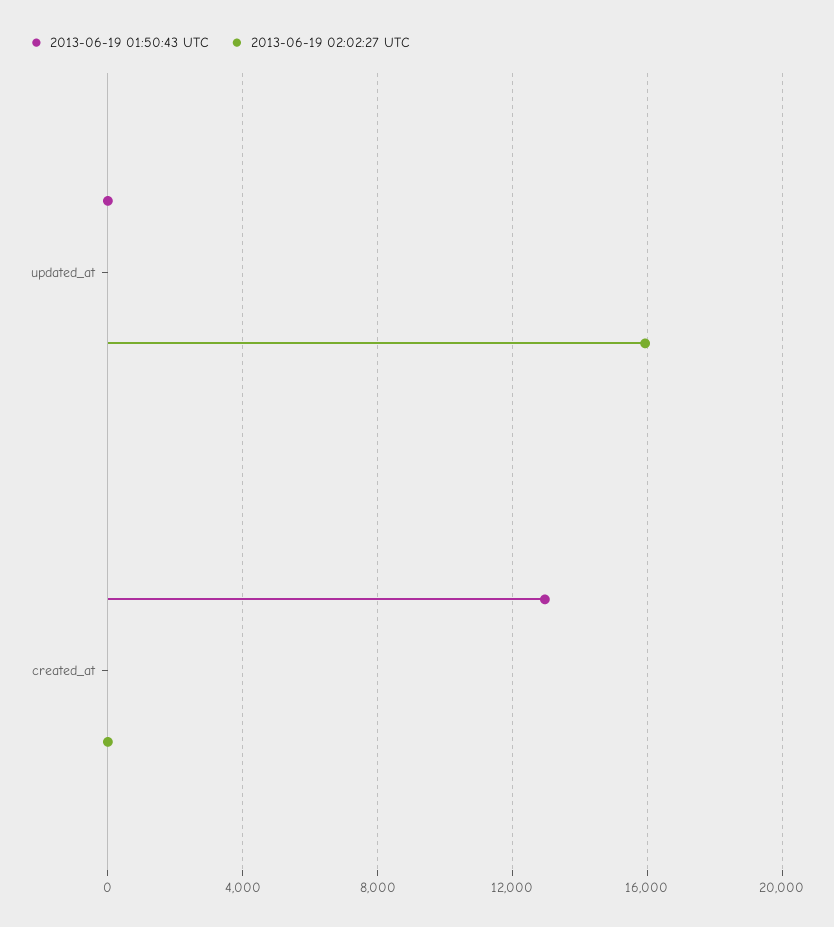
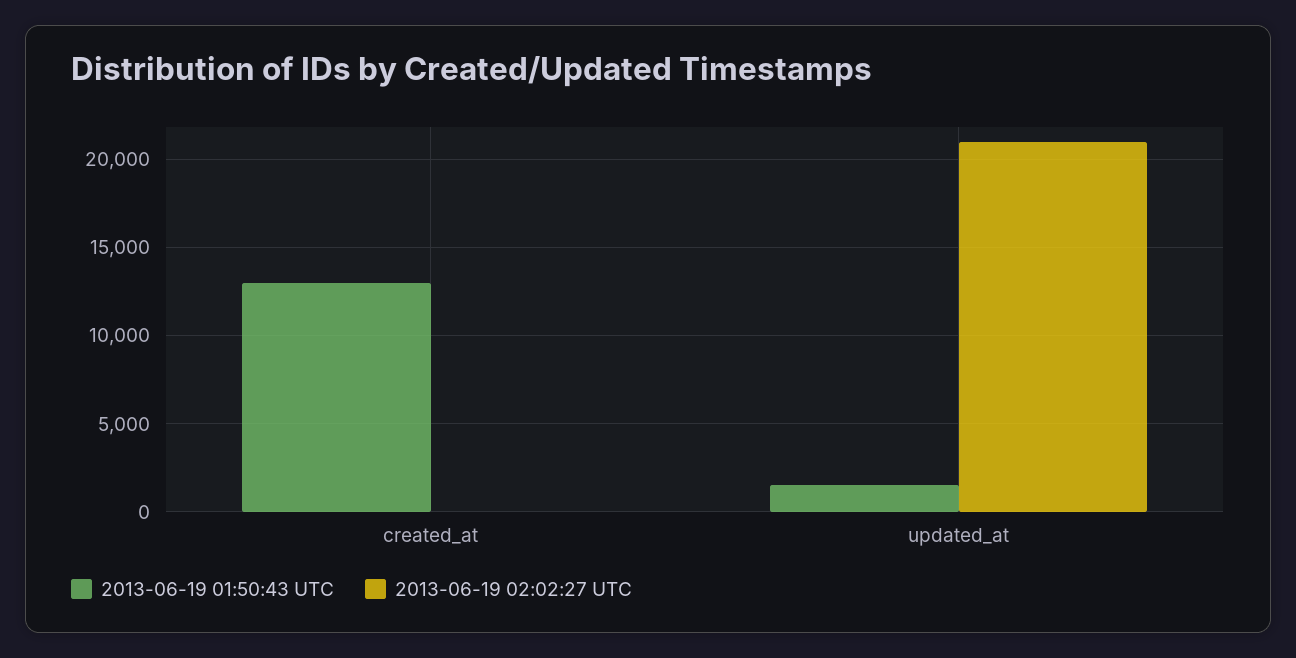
2013-06-19 01:50:43 UTC, updated_at: 0 -> 1500
2013-06-19 02:02:27 UTC, updated_at: 16000 -> 21000

